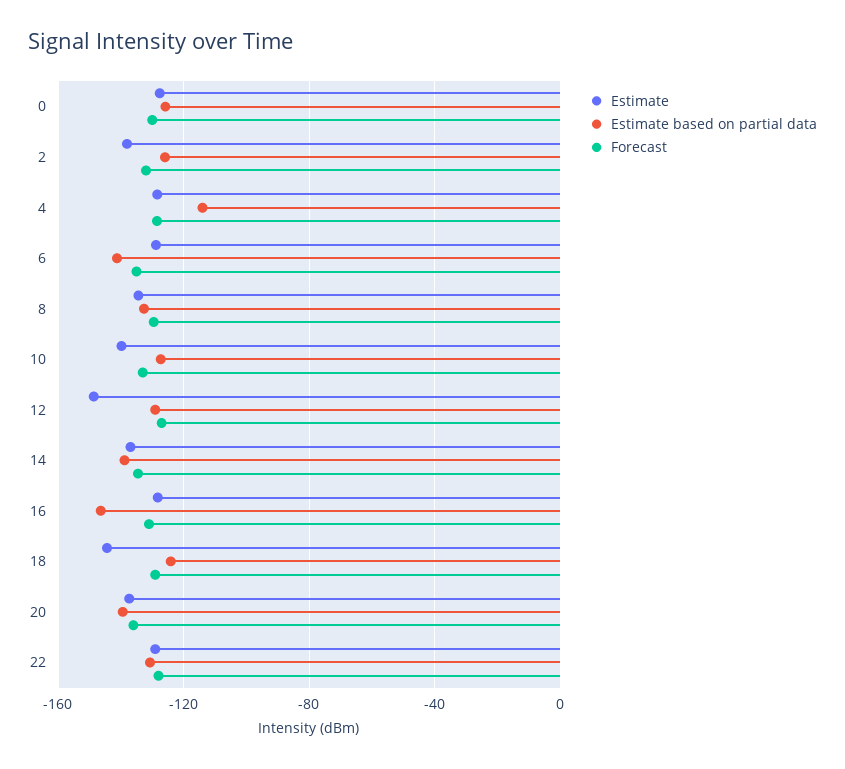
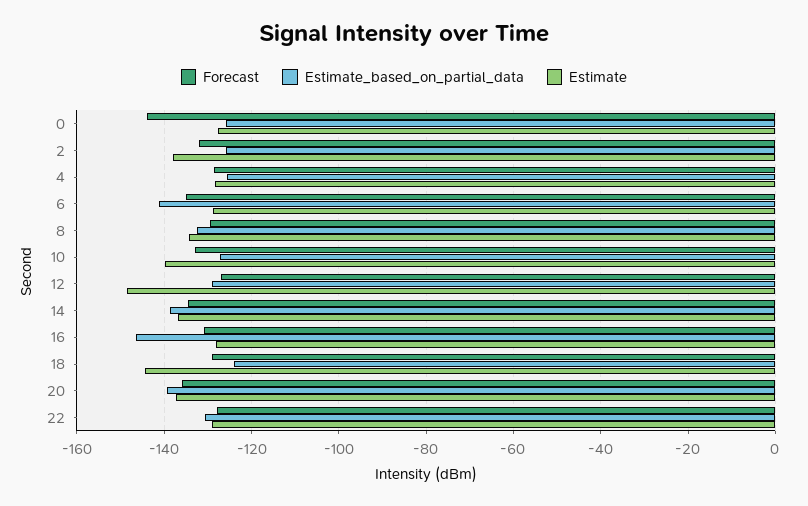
Forecast, 0: -130 -> -144
Estimate based on partial data, 4: -115 -> -126

